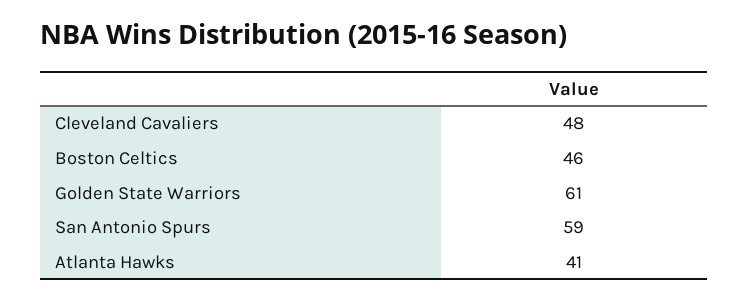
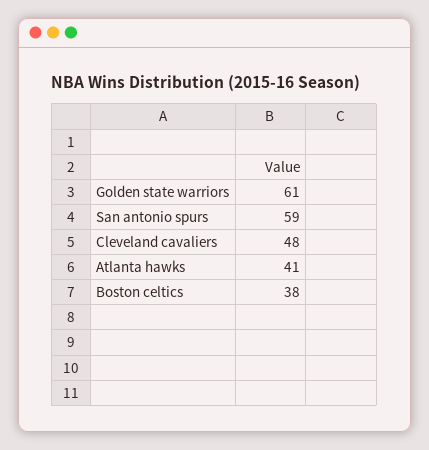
Boston Celtics: 46 -> 38

